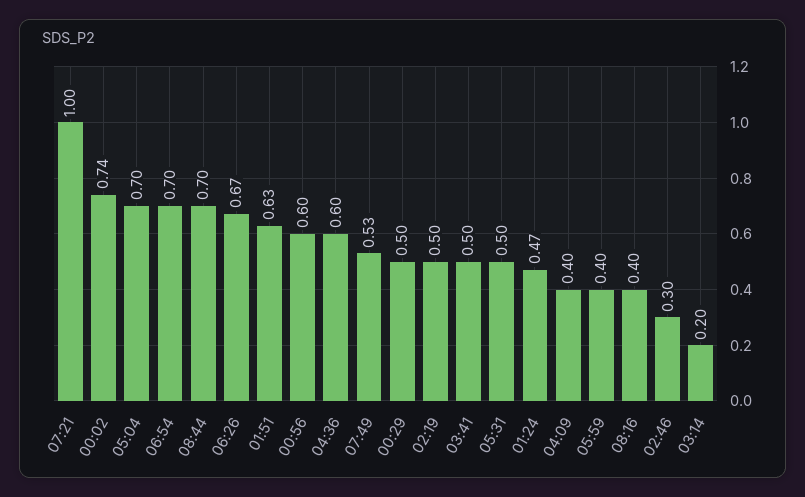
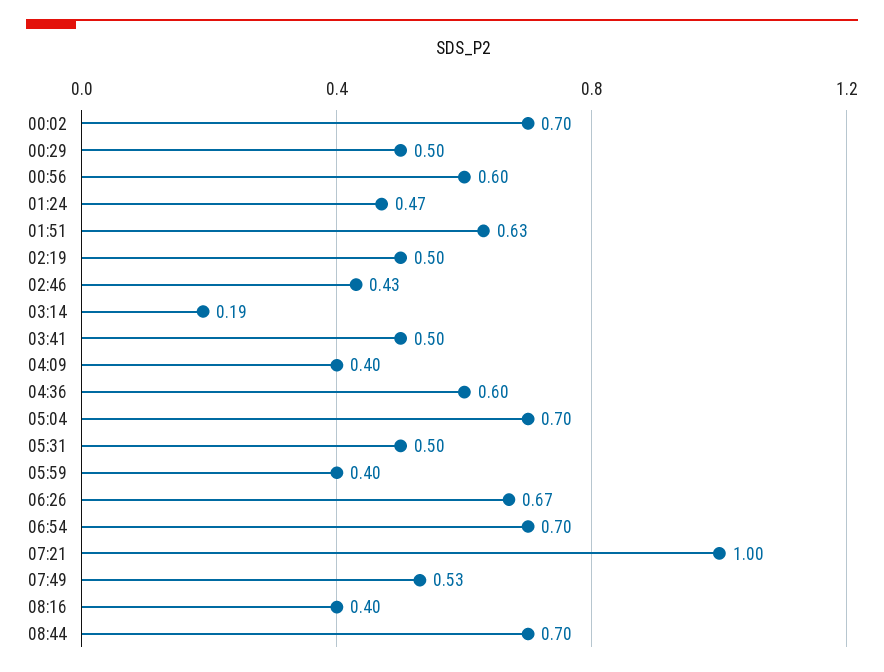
00:02: 0.74 -> 0.7
02:46: 0.3 -> 0.43
03:14: 0.2 -> 0.19

